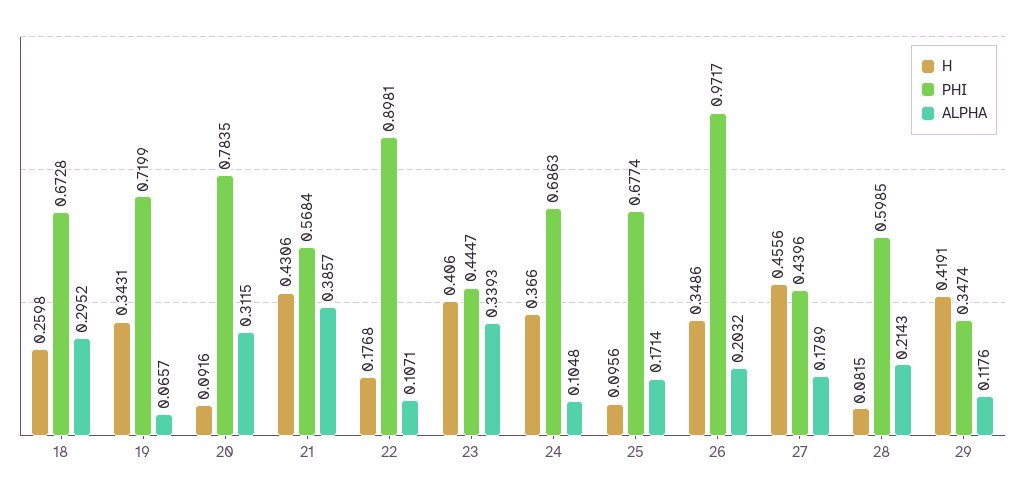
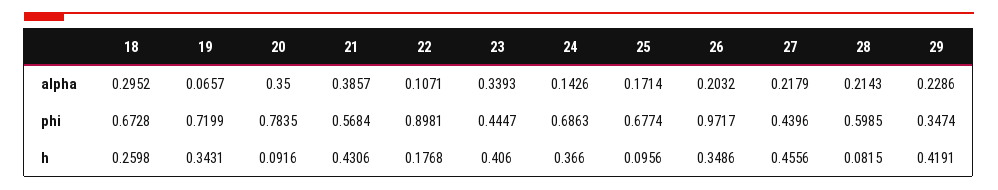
ALPHA, 20: 0.3115 -> 0.35
ALPHA, 24: 0.1048 -> 0.1426
ALPHA, 27: 0.1789 -> 0.2179
ALPHA, 29: 0.1176 -> 0.2286

